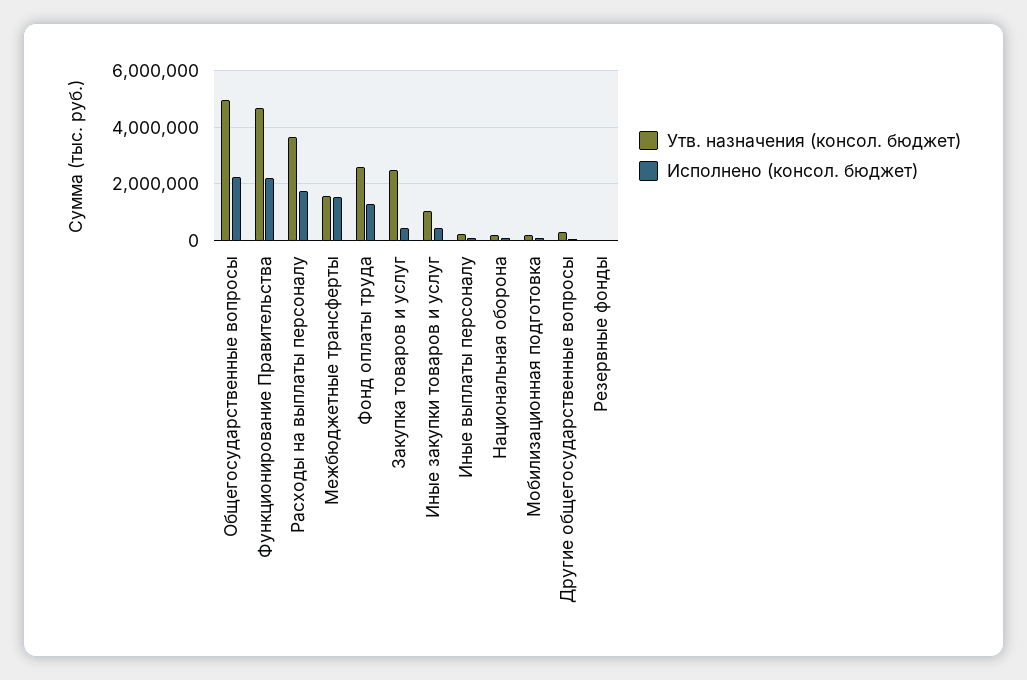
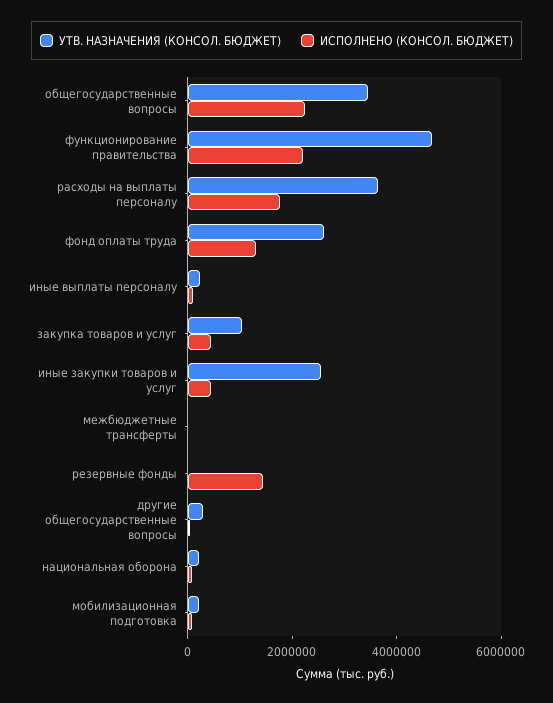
Утв. назначения (консол. бюджет), Общегосударственные вопросы: 5000000 -> 3500000
Утв. назначения (консол. бюджет), Межбюджетные трансферты: 1500000 -> 0
Исполнено (консол. бюджет), Межбюджетные трансферты: 1500000 -> 0
Утв. назначения (консол. бюджет), Закупка товаров и услуг: 2500000 -> 1000000
Утв. назначения (консол. бюджет), Иные закупки товаров и услуг: 1000000 -> 2500000
Исполнено (консол. бюджет), Резервные фонды: 0 -> 1500000

